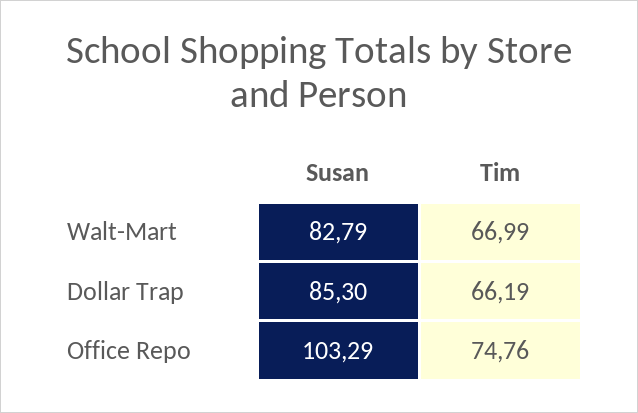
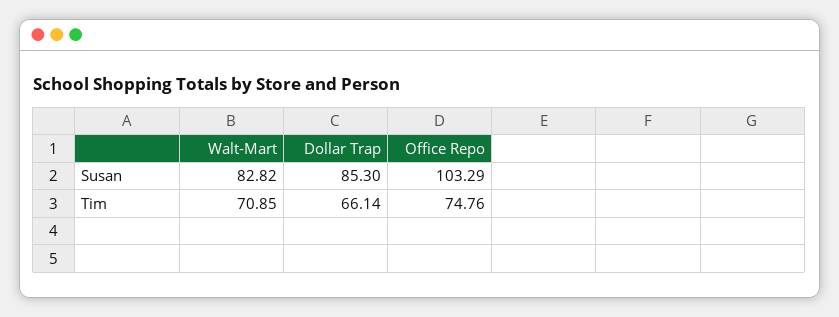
Susan, Walt-Mart: 82.79 -> 82.82
Tim, Walt-Mart: 66.99 -> 70.85
Tim, Dollar Trap: 66.19 -> 66.14

